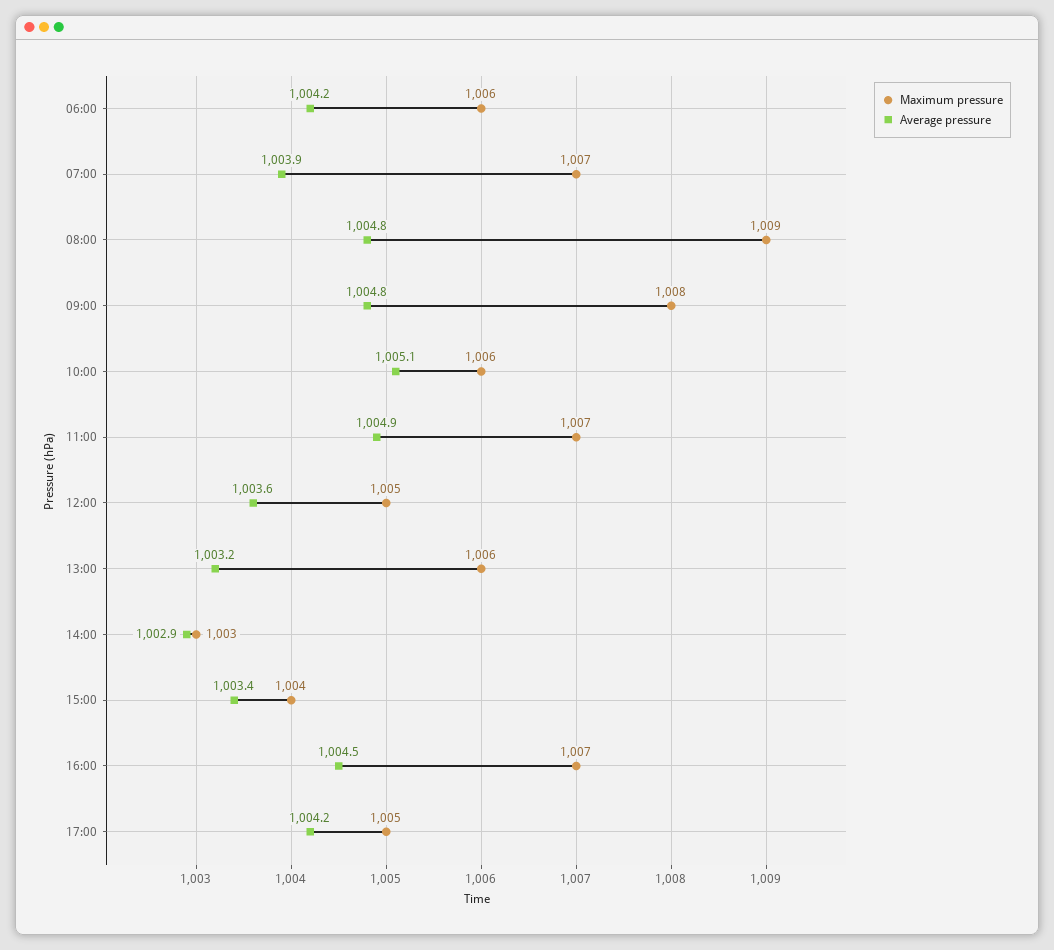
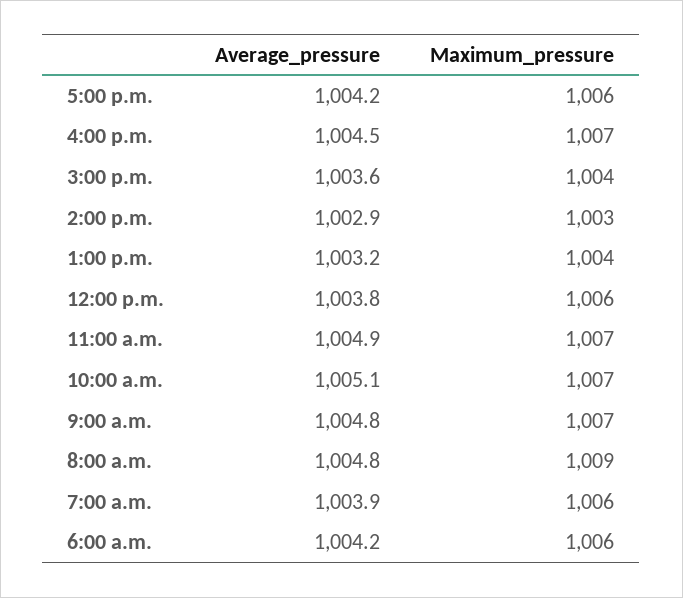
Maximum pressure, 07:00: 1007 -> 1006
Maximum pressure, 09:00: 1008 -> 1007
Maximum pressure, 10:00: 1006 -> 1007
Maximum pressure, 12:00: 1005 -> 1006
Average pressure, 12:00: 1003.6 -> 1003.8
Maximum pressure, 13:00: 1006 -> 1004
Average pressure, 15:00: 1003.4 -> 1003.6
Maximum pressure, 17:00: 1005 -> 1006

